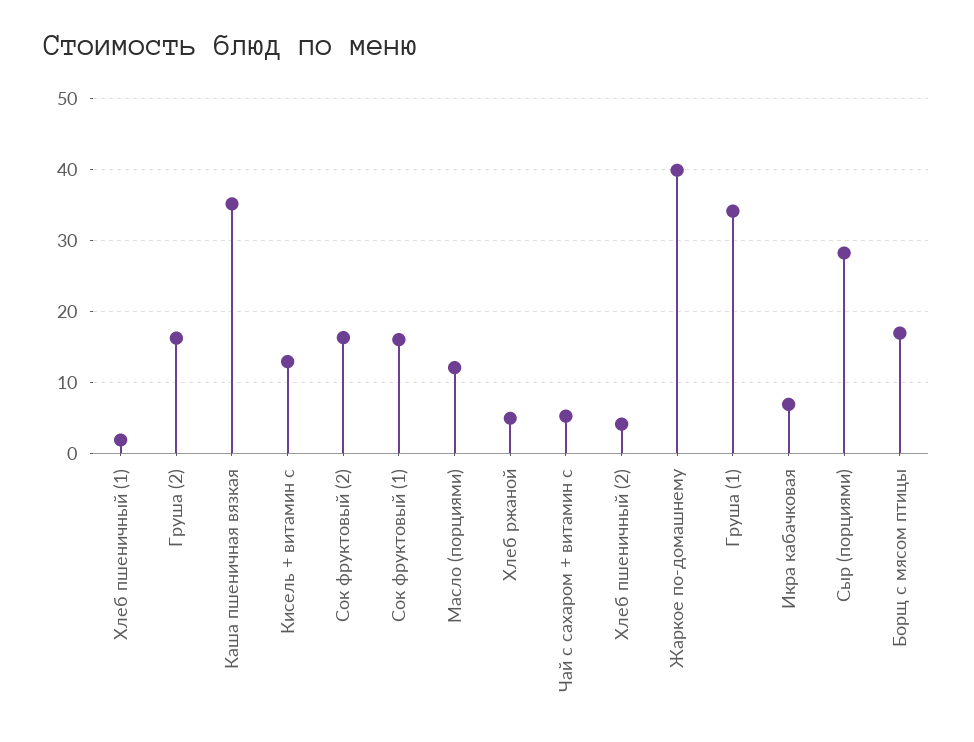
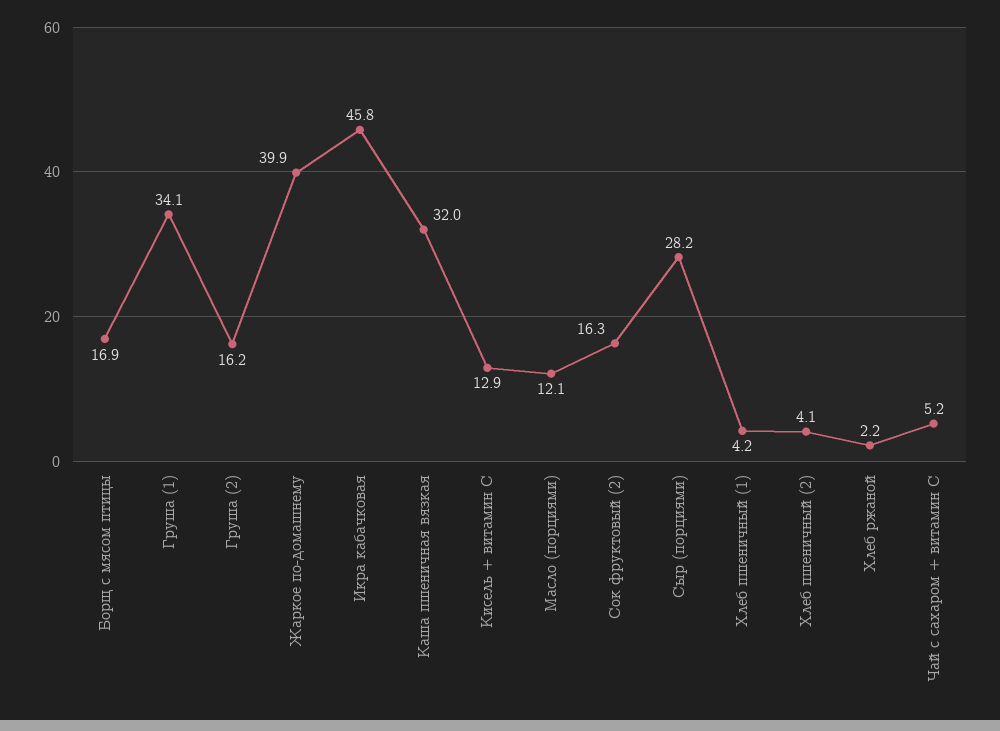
Хлеб пшеничный (1): 2 -> 4.2
Каша пшеничная вязкая: 35 -> 32
Сок фруктовый (1): 16 -> none
Хлеб ржаной: 5 -> 2.2
Икра кабачковая: 7 -> 45.8

